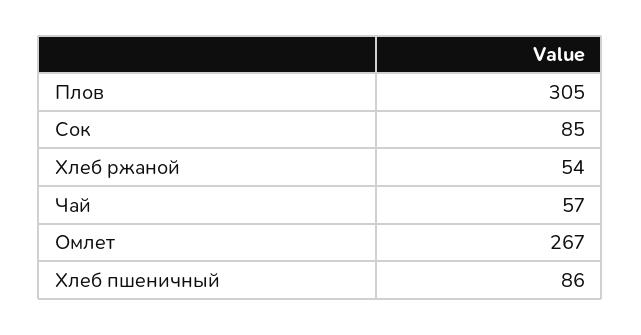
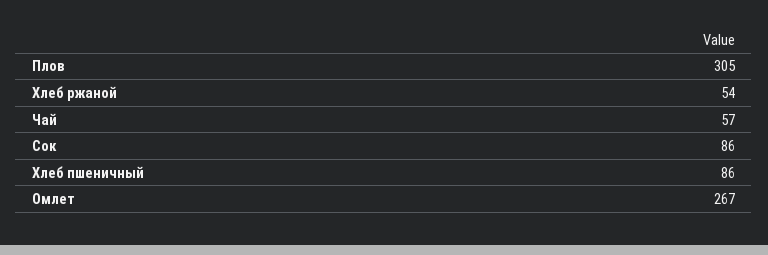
Сок: 85 -> 86

